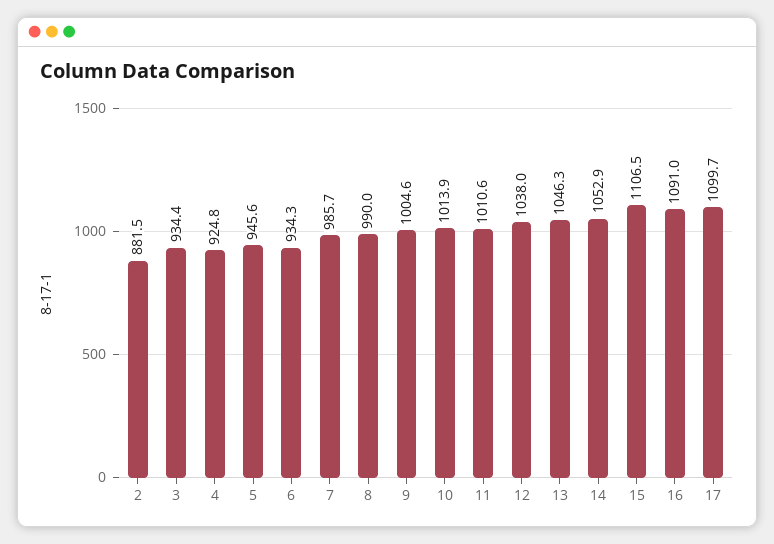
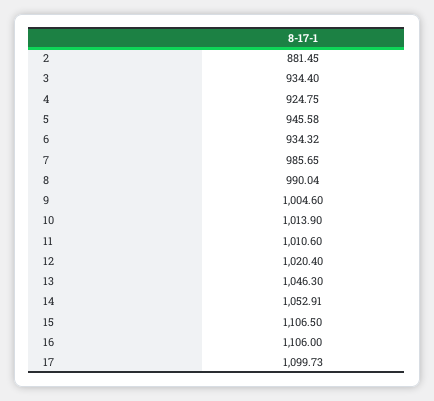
12: 1038 -> 1020.4
16: 1091 -> 1106

